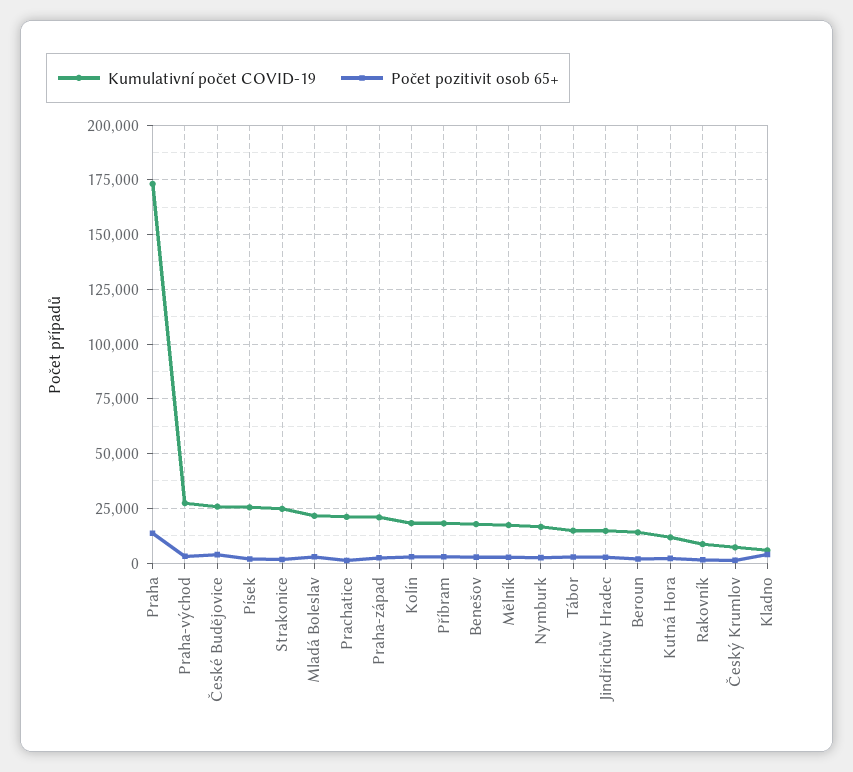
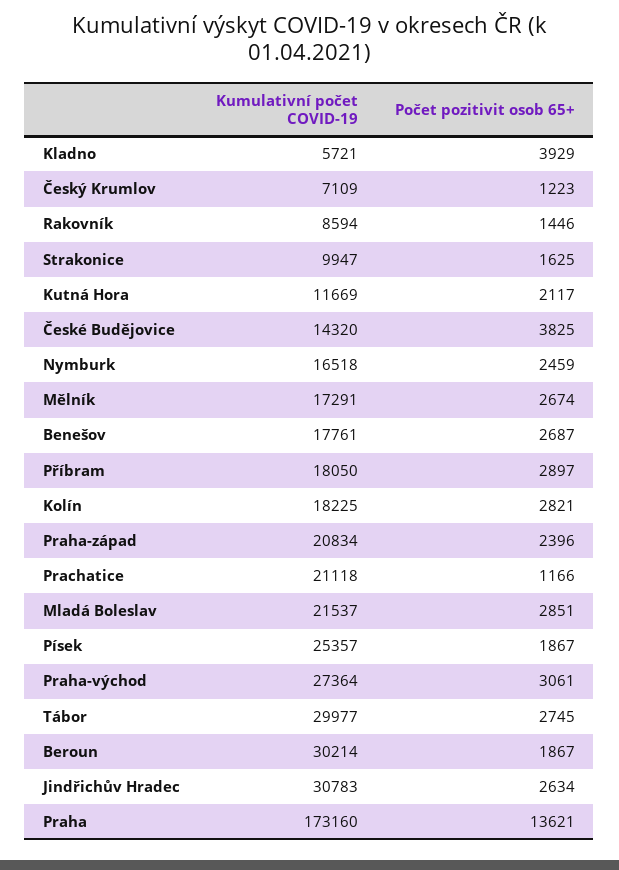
Kumulativní počet COVID-19, České Budějovice: 25000 -> 14320
Kumulativní počet COVID-19, Strakonice: 25000 -> 9947
Kumulativní počet COVID-19, Tábor: 15000 -> 29977
Kumulativní počet COVID-19, Jindřichův Hradec: 15000 -> 30783
Kumulativní počet COVID-19, Beroun: 15000 -> 30214

